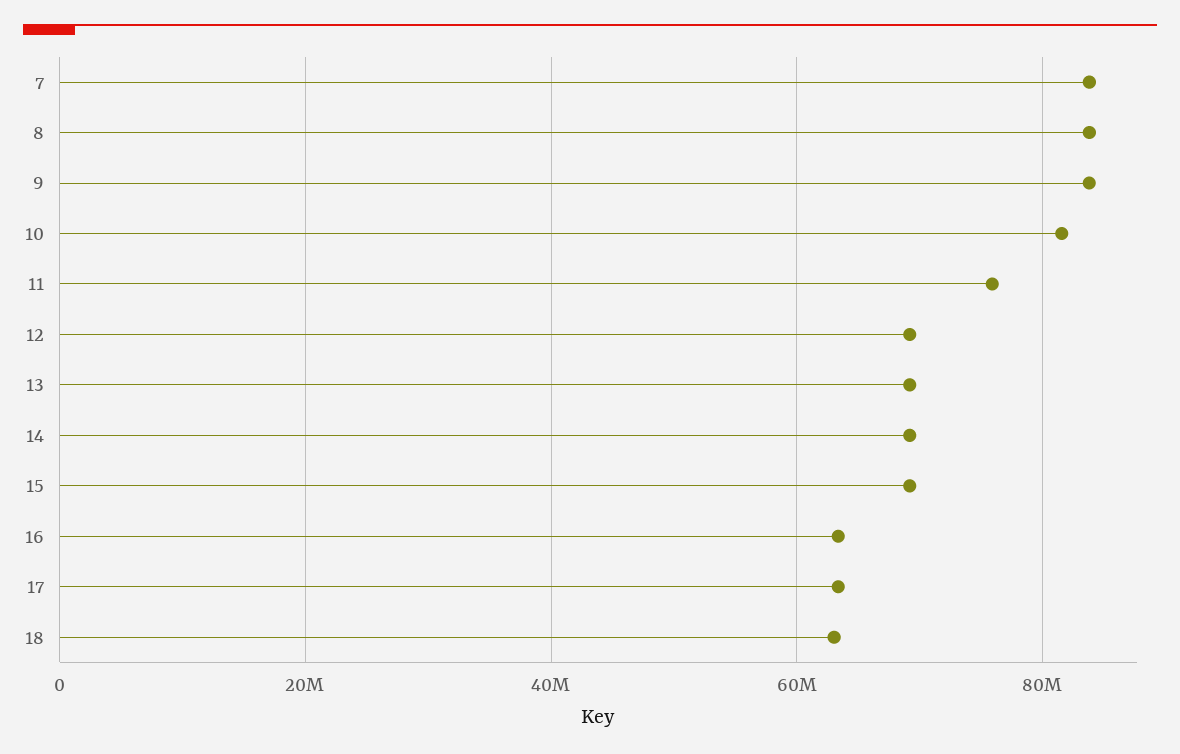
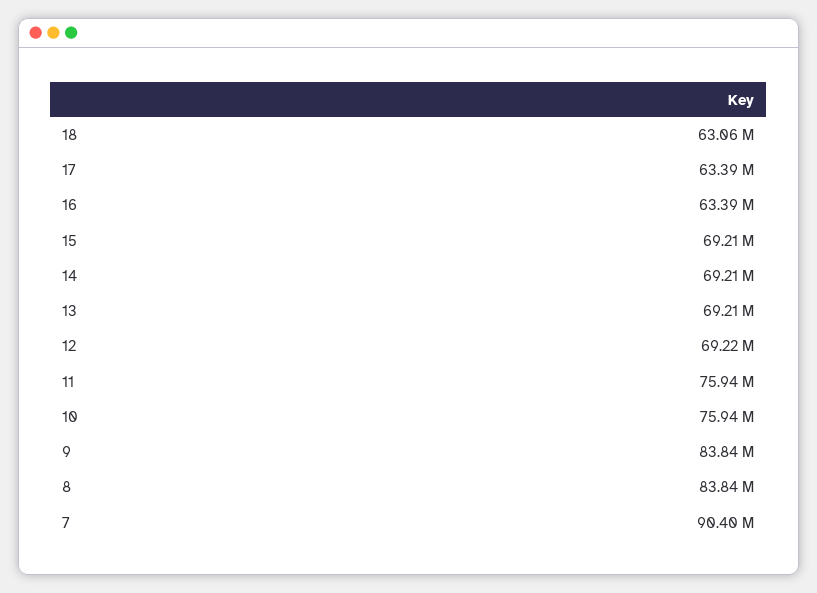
7: 84000000 -> 90400000
10: 82000000 -> 75940000

